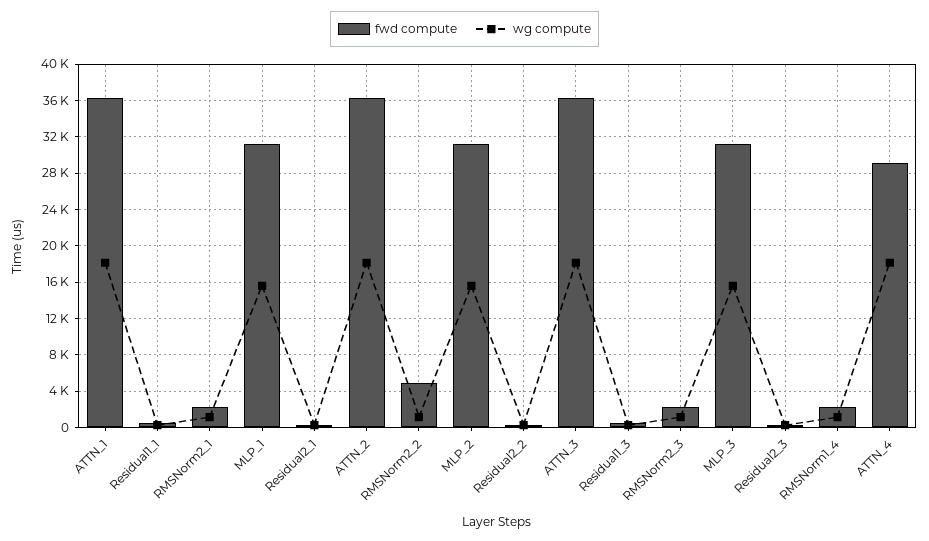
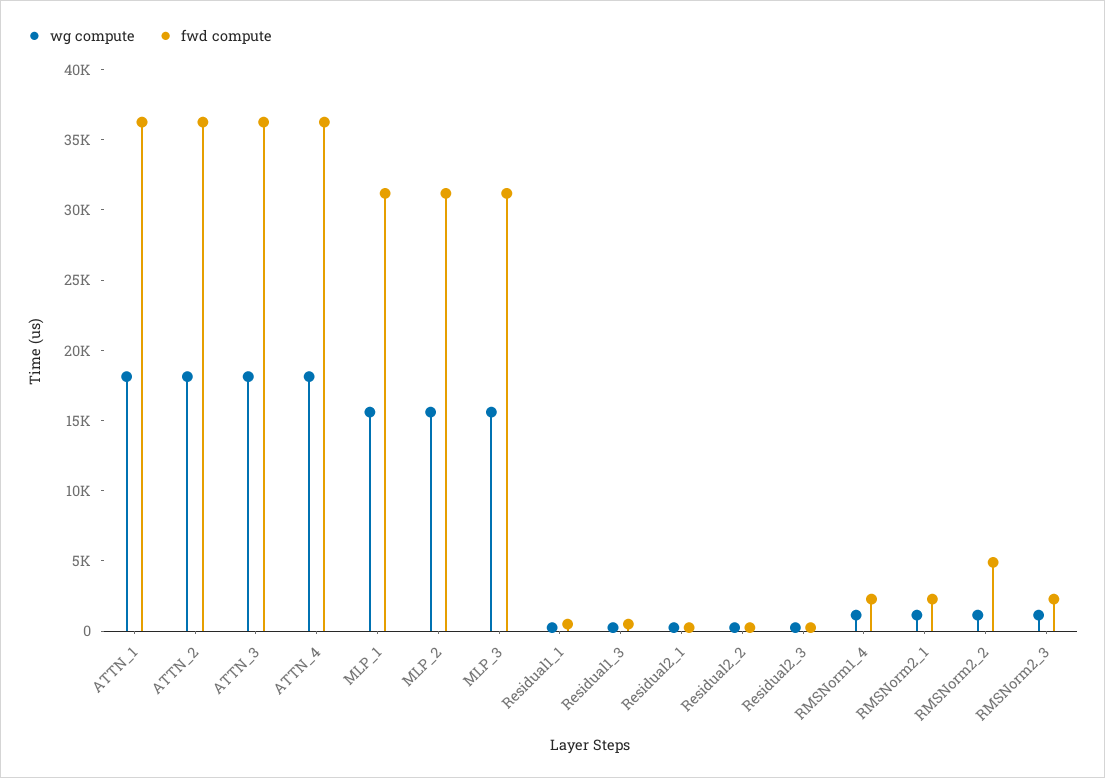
fwd compute, ATTN_4: 29000 -> 36000

